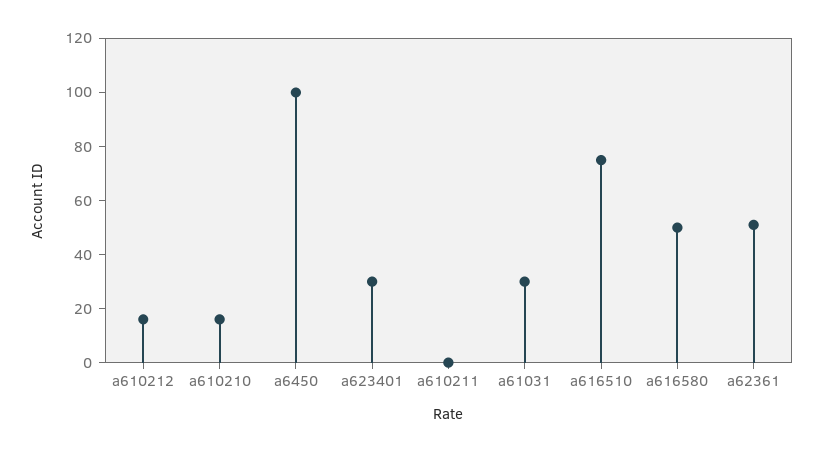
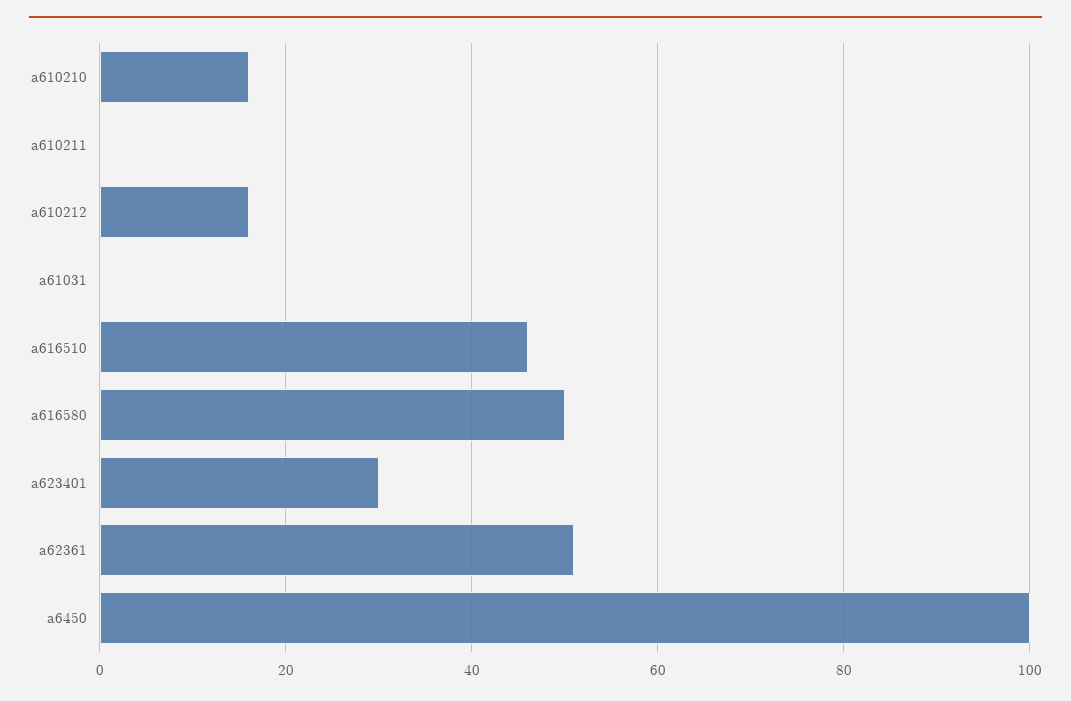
a61031: 30 -> 0
a616510: 75 -> 45

